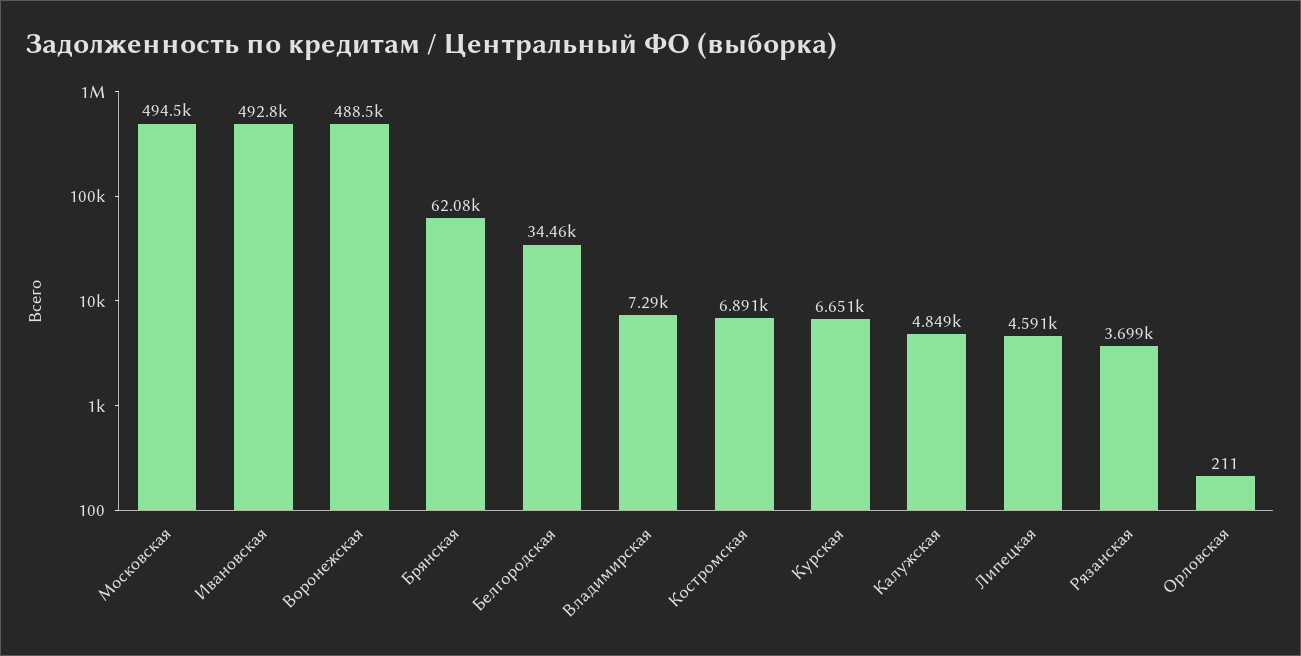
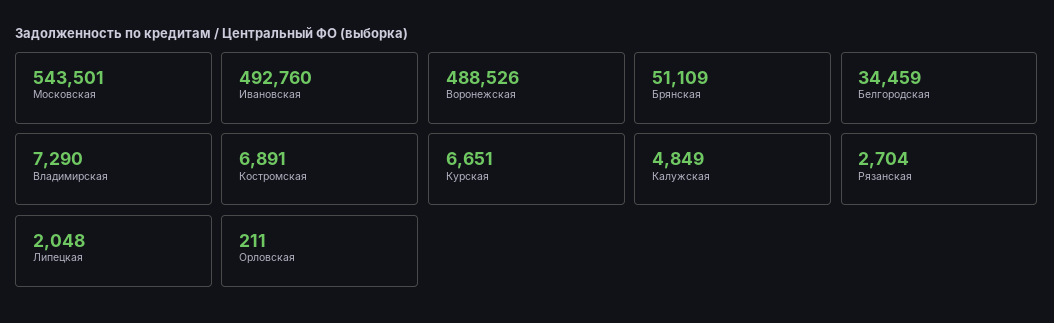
Московская: 494500 -> 543501
Брянская: 62080 -> 51109
Липецкая: 4591 -> 2048
Рязанская: 3699 -> 2704

